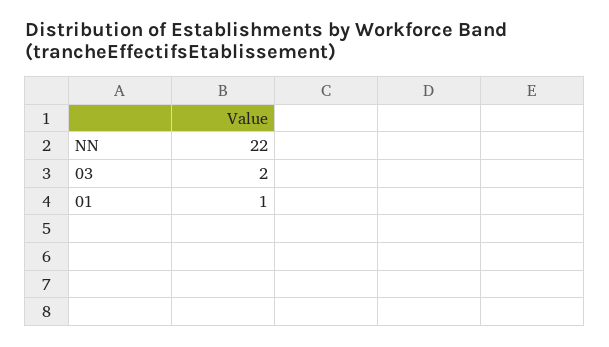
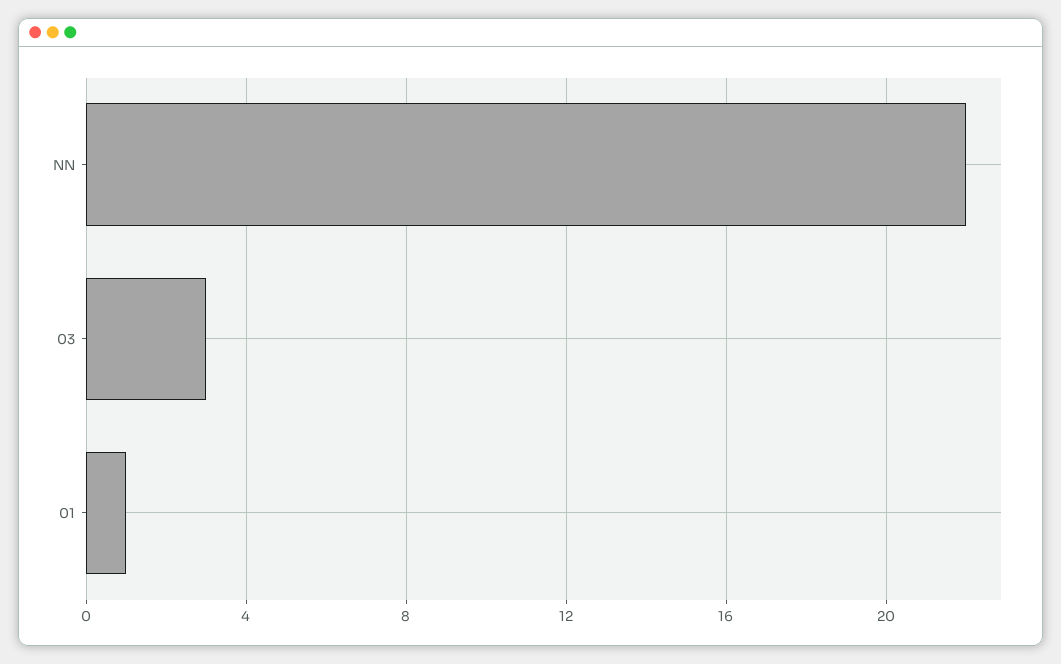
03: 2 -> 3

